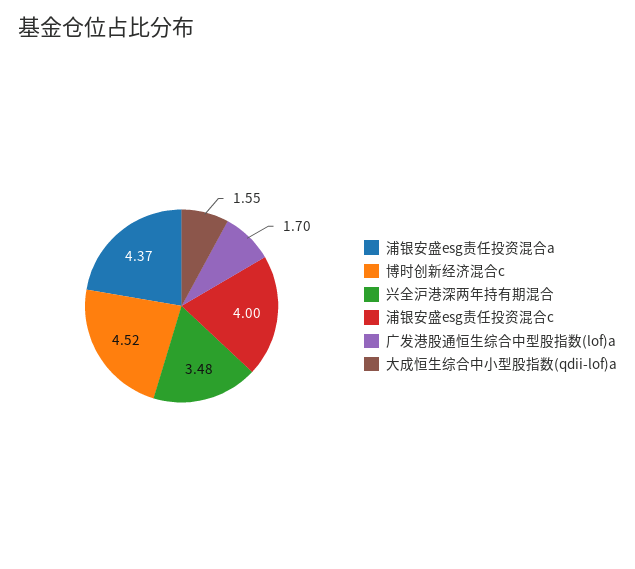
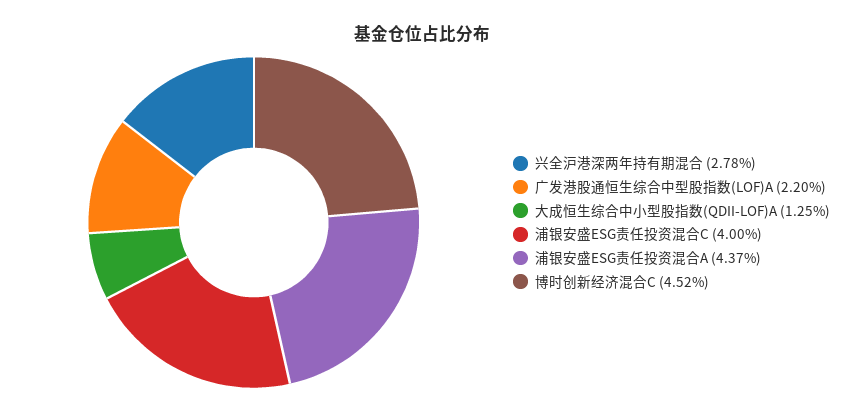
兴全沪港深两年持有期混合: 3.48 -> 2.78
广发港股通恒生综合中型股指数(lof)a: 1.7 -> 2.2
大成恒生综合中小型股指数(qdii-lof)a: 1.55 -> 1.25

